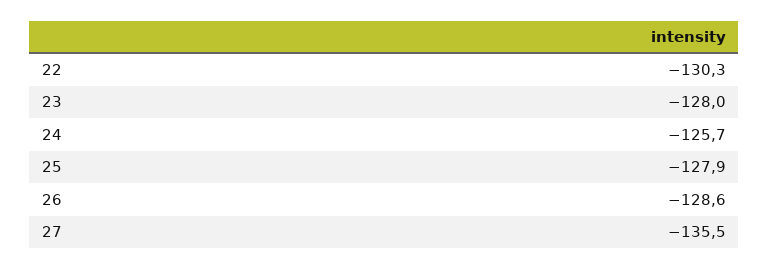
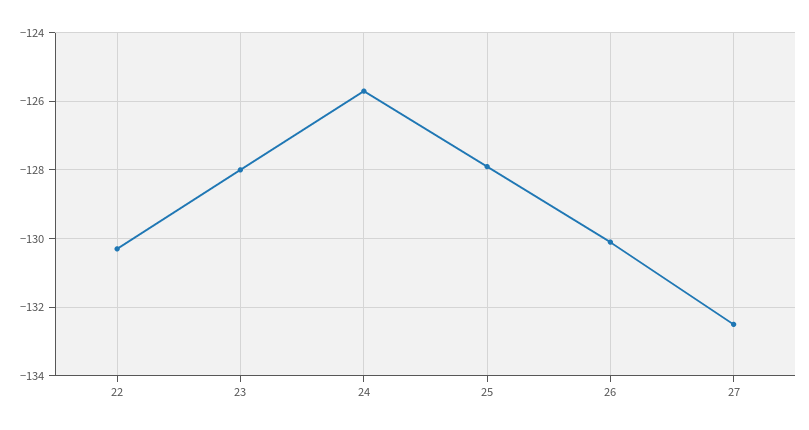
26: -128.6 -> -130
27: -135.5 -> -132.5

